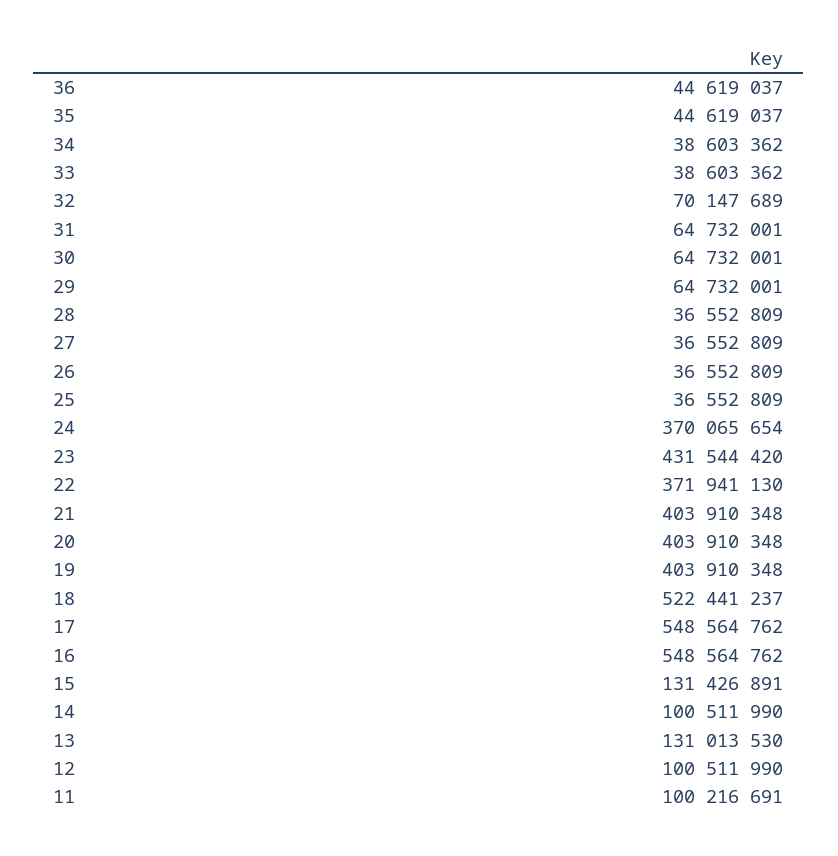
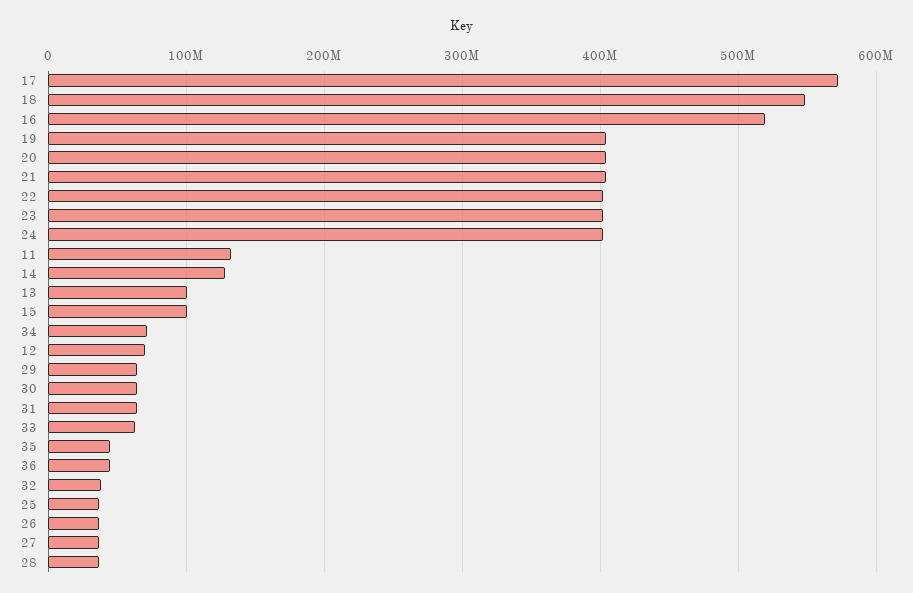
34: 38603362 -> 70000000
33: 38603362 -> 60000000
32: 70147689 -> 40000000
24: 370065654 -> 400000000
23: 431544420 -> 400000000
22: 371941130 -> 400000000
18: 522441237 -> 550000000
17: 548564762 -> 570000000
16: 548564762 -> 520000000
15: 131426891 -> 100000000
14: 100511990 -> 130000000
13: 131013530 -> 100000000
12: 100511990 -> 70000000
11: 100216691 -> 130000000

